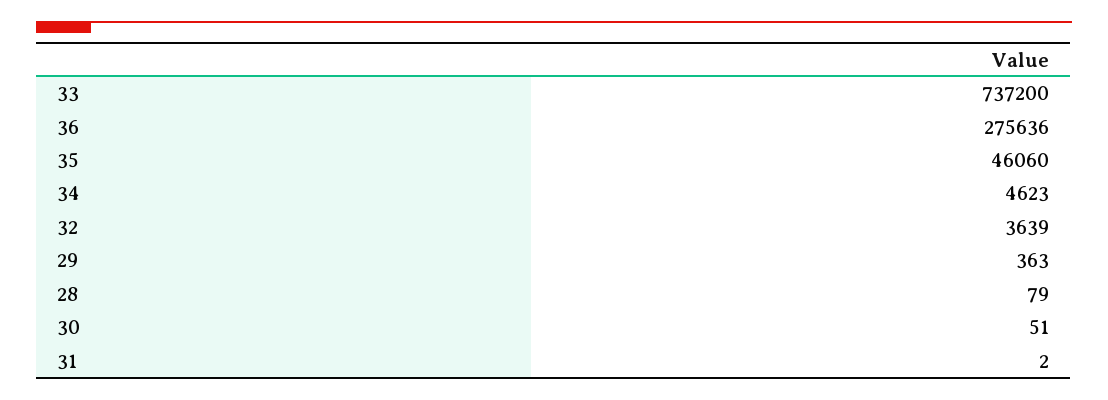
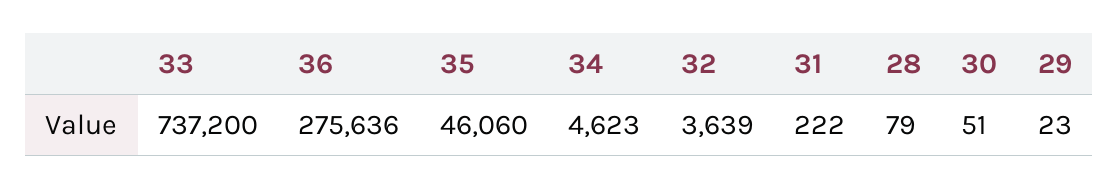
29: 363 -> 23
31: 2 -> 222

